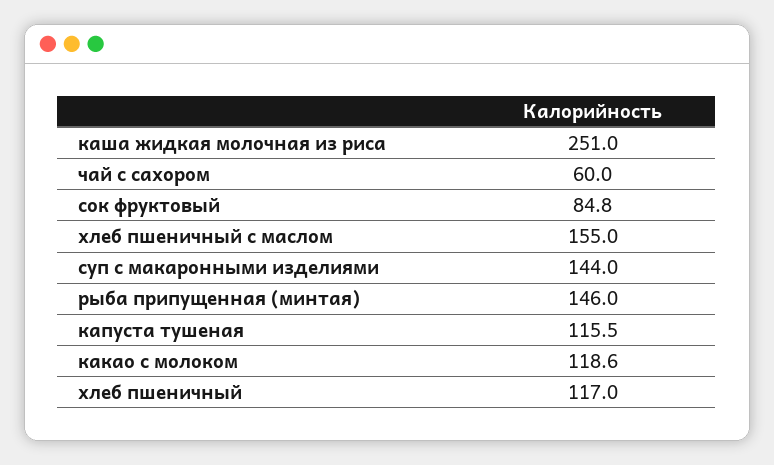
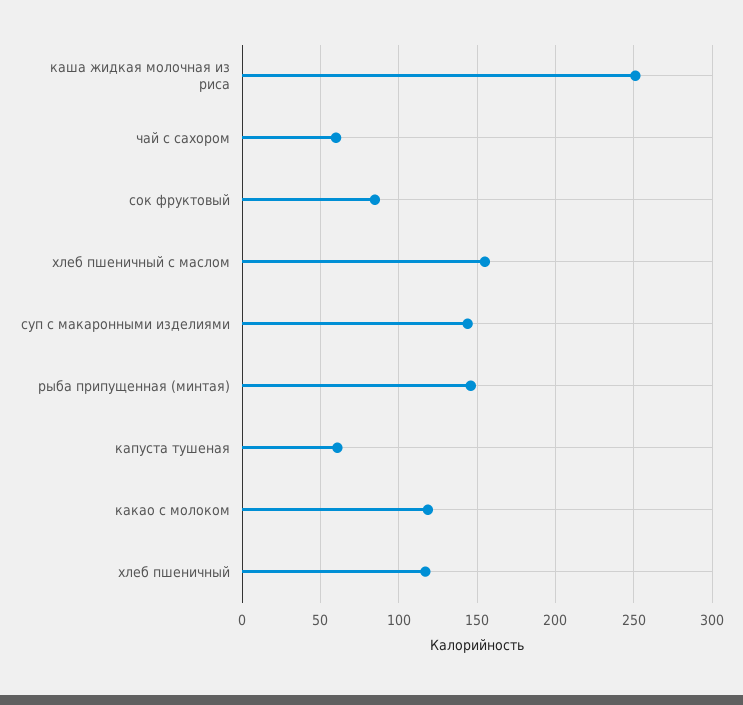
капуста тушеная: 115.5 -> 60

